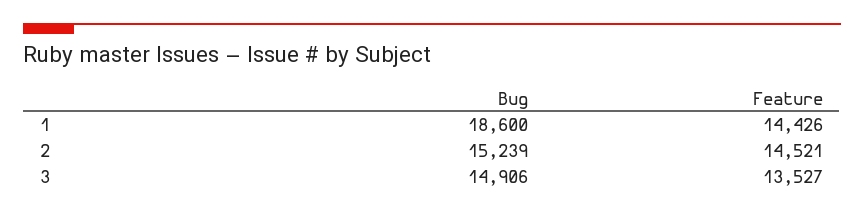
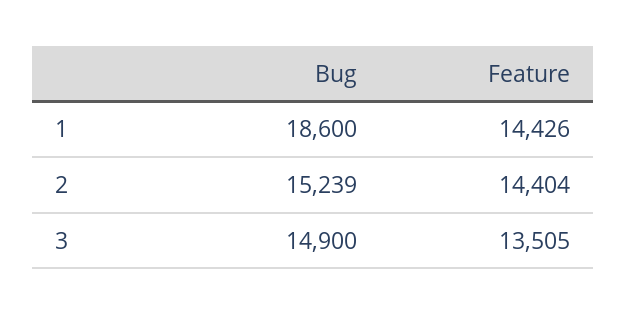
Feature, 2: 14521 -> 14404
Bug, 3: 14906 -> 14900
Feature, 3: 13527 -> 13505

